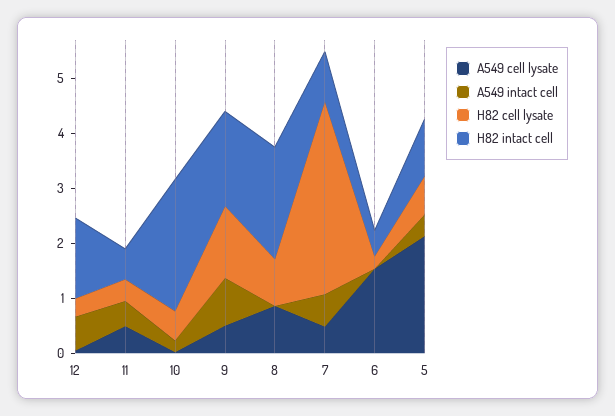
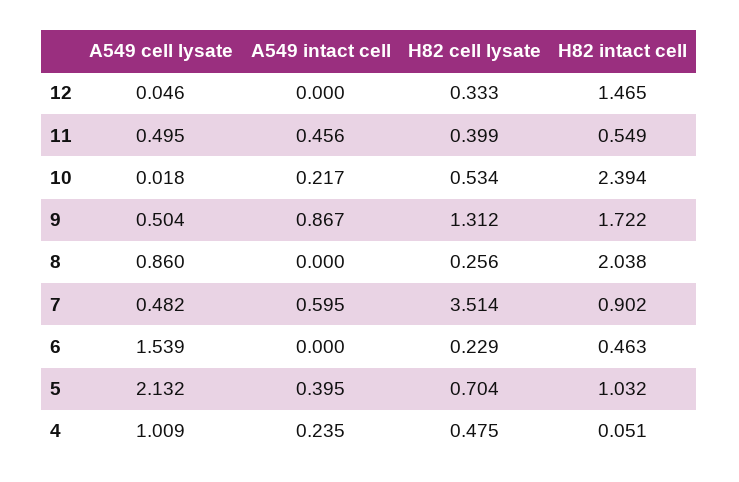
A549 intact cell, 12: 0.6 -> 0
H82 cell lysate, 8: 0.8 -> 0.256
A549 cell lysate, 4: none -> 1.009
A549 intact cell, 4: none -> 0.235
H82 cell lysate, 4: none -> 0.475
H82 intact cell, 4: none -> 0.051

